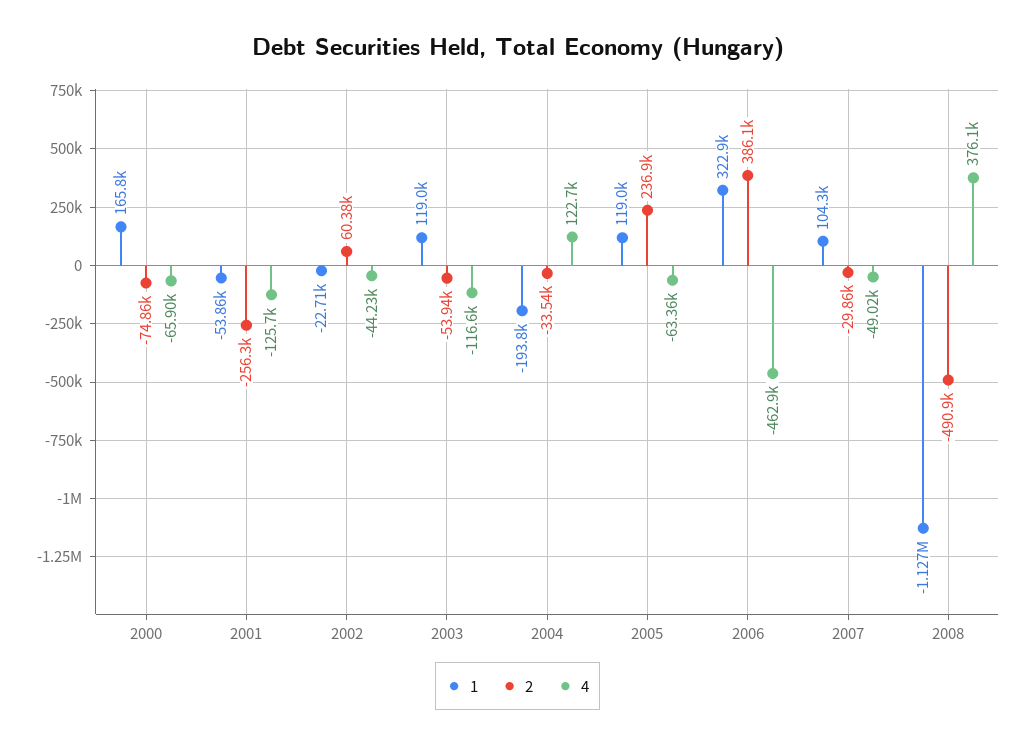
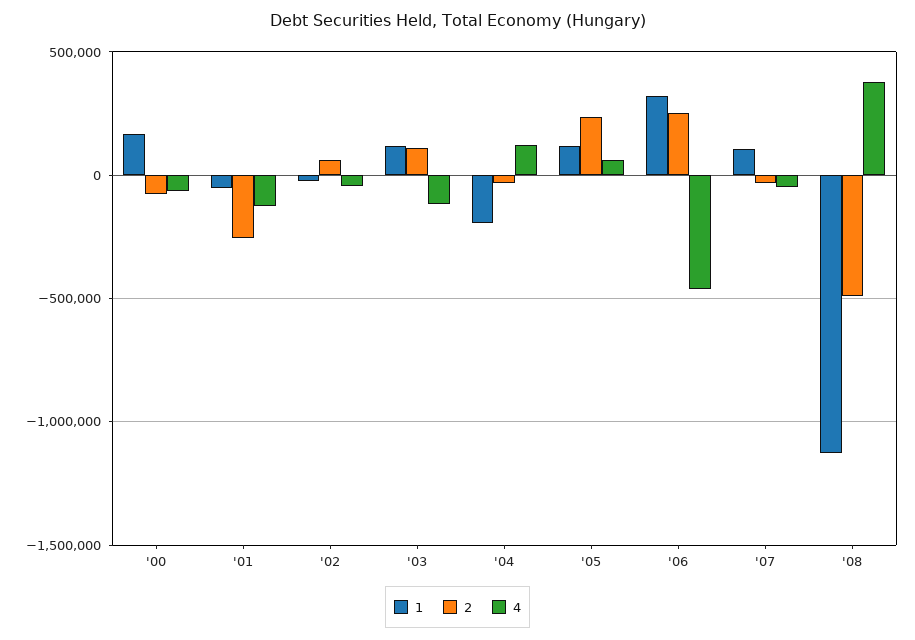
2, 2003: -53940 -> 100000
4, 2005: -63360 -> 50000
2, 2006: 386100 -> 250000

